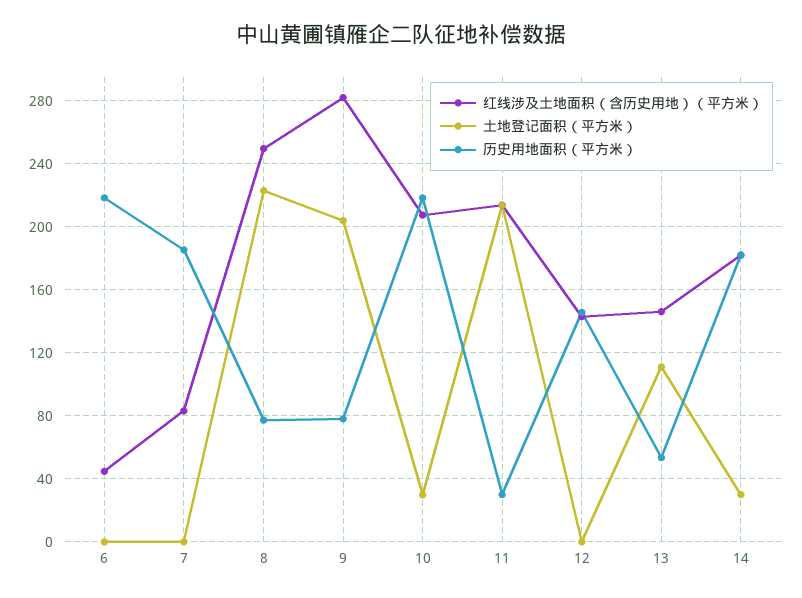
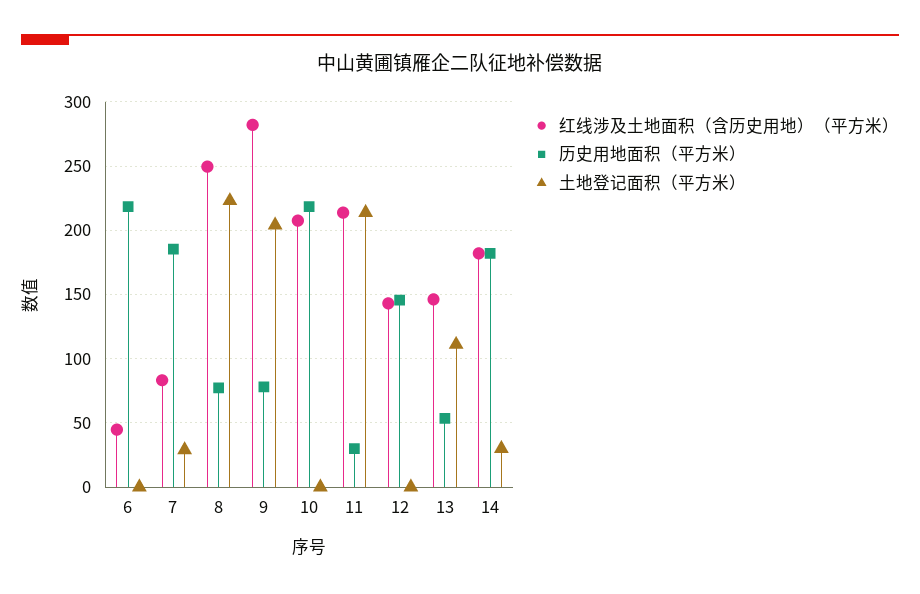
土地登记面积（平方米）, 7: 0 -> 30
土地登记面积（平方米）, 10: 30 -> 0

